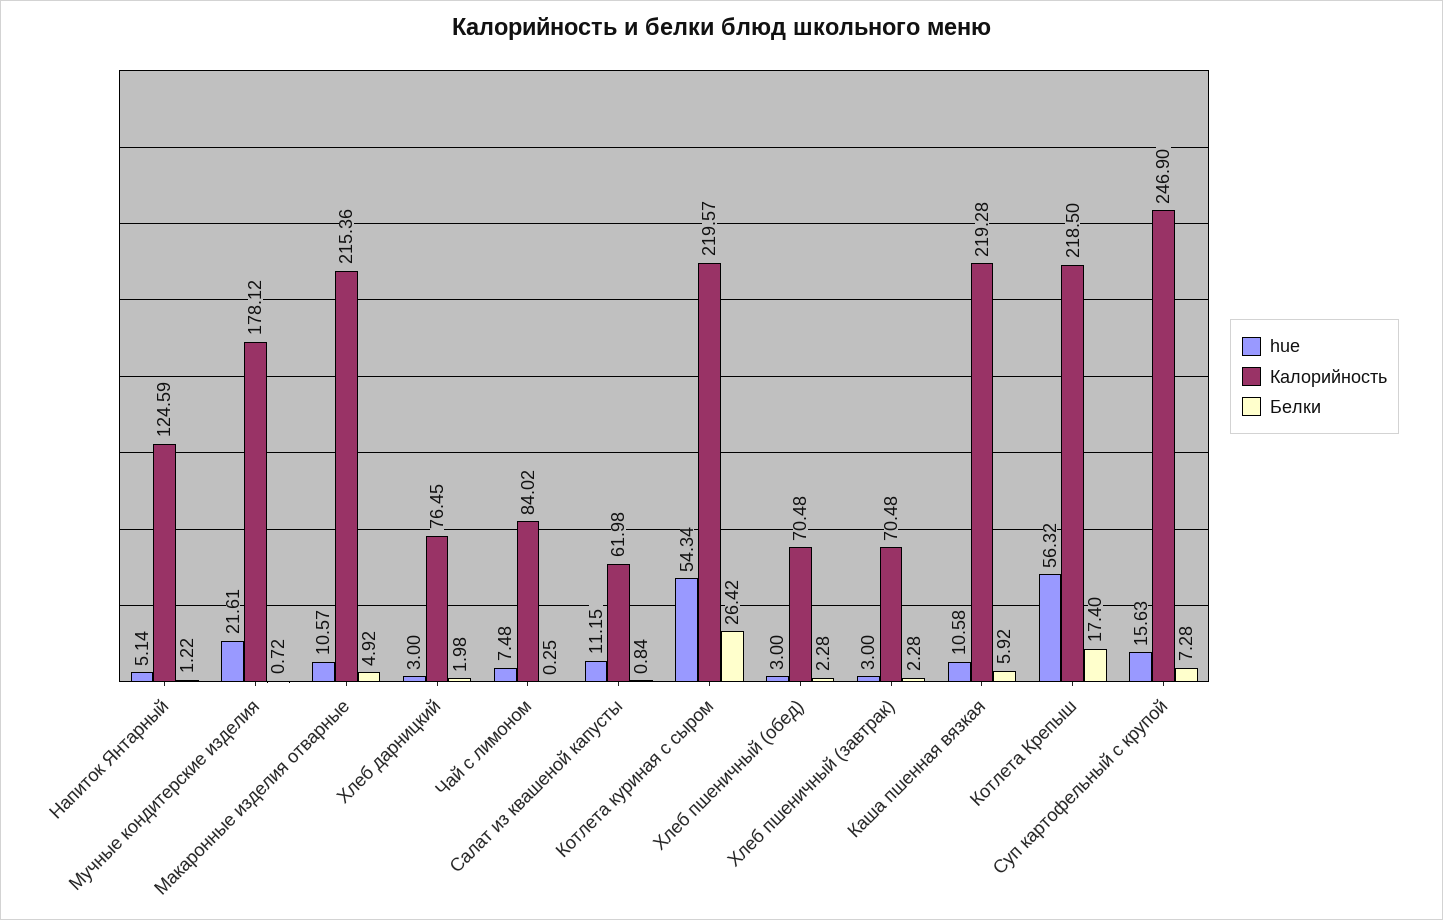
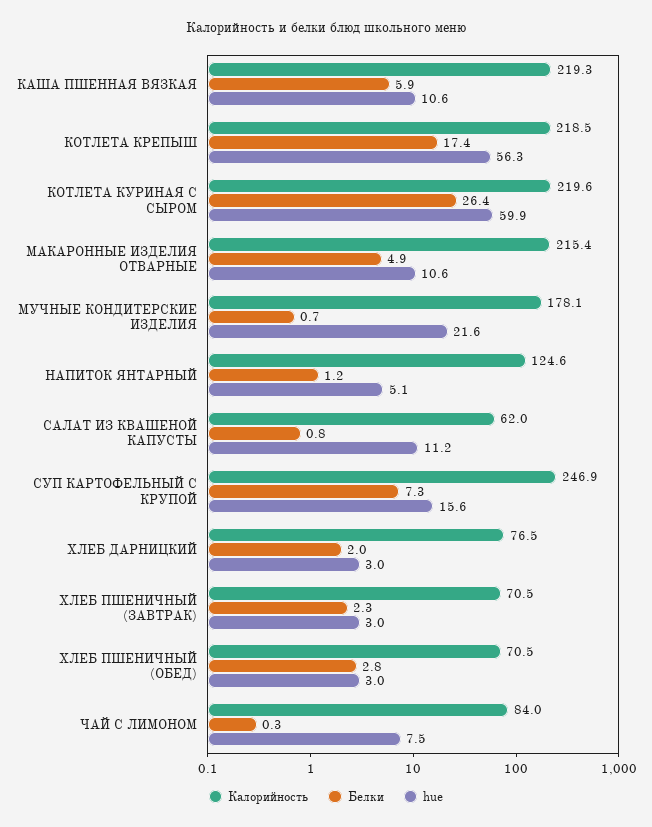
hue, Котлета куриная с сыром: 54.34 -> 59.9
Белки, Хлеб пшеничный (обед): 2.28 -> 2.8

